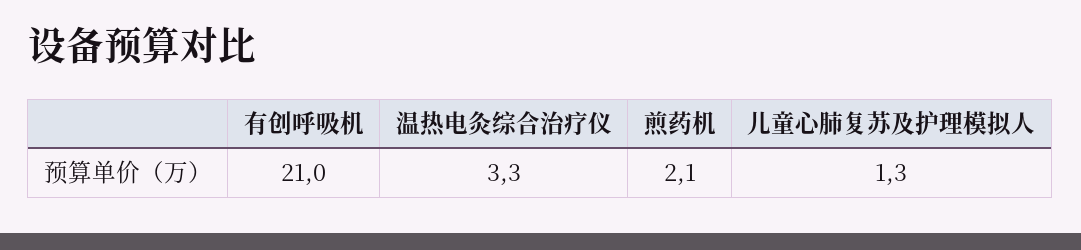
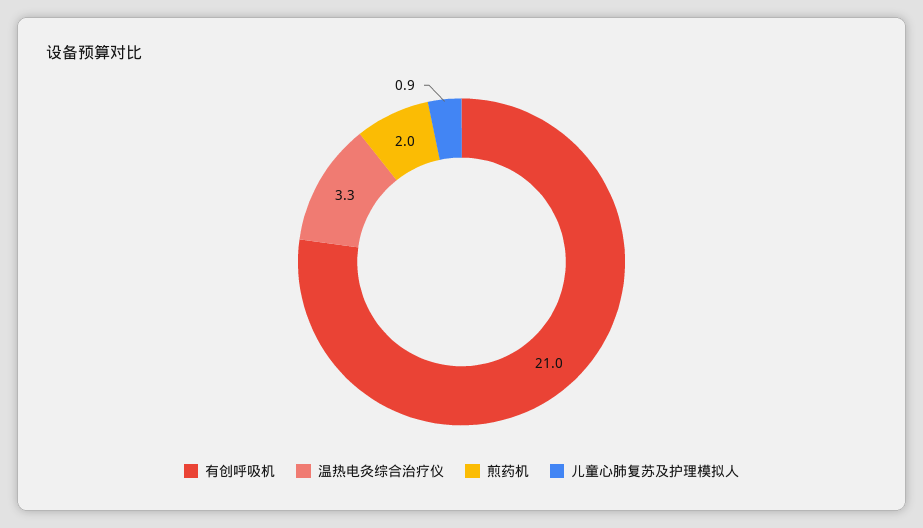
煎药机: 2.1 -> 2
儿童心肺复苏及护理模拟人: 1.3 -> 0.9

